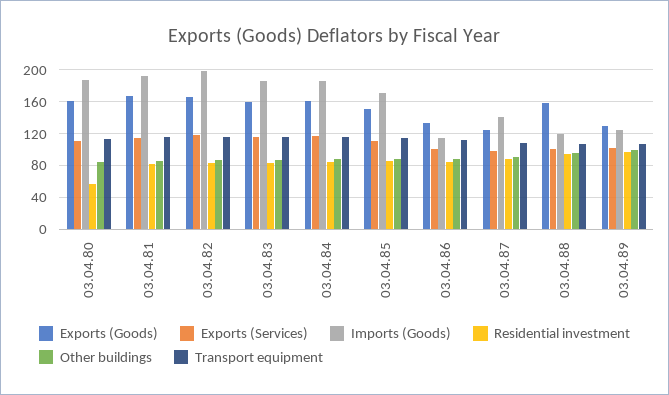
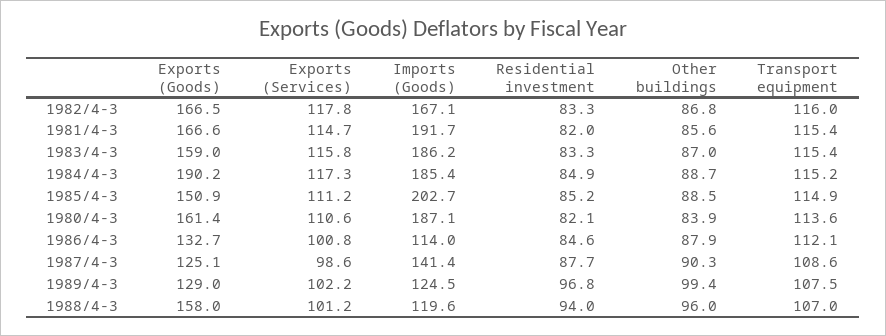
Residential investment, 03.04.80: 60 -> 82.1
Imports (Goods), 03.04.82: 200 -> 167.1
Exports (Goods), 03.04.84: 160 -> 190.2
Imports (Goods), 03.04.85: 170 -> 202.7

